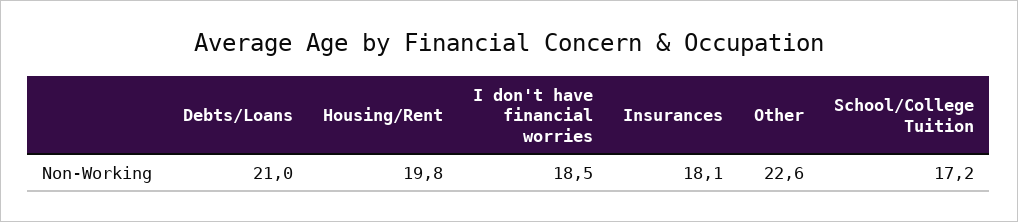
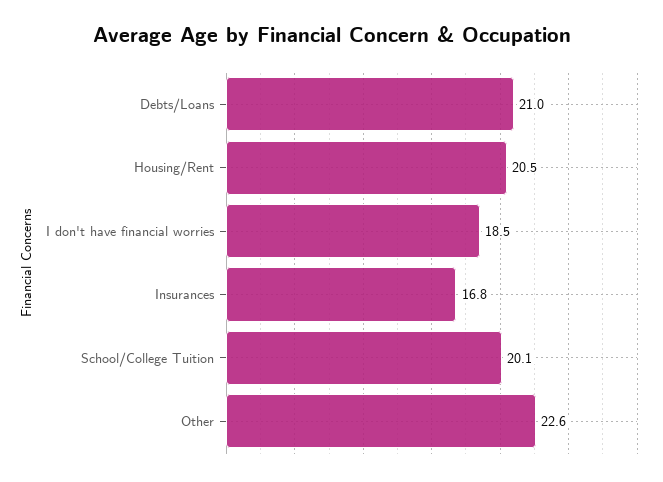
Housing/Rent: 19.8 -> 20.5
Insurances: 18.1 -> 16.8
School/College Tuition: 17.2 -> 20.1

